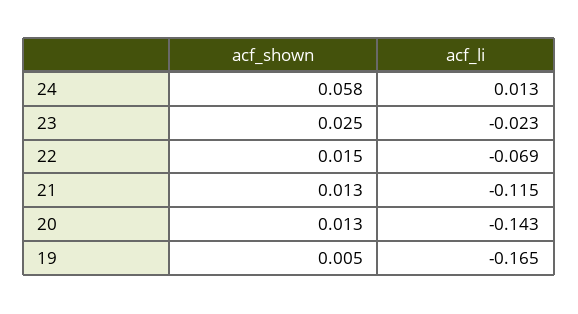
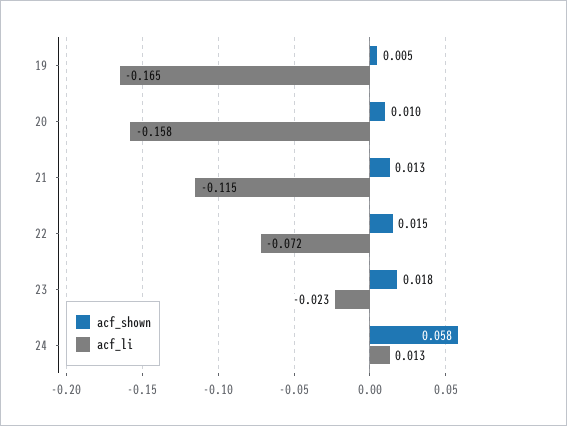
acf_shown, 23: 0.025 -> 0.018
acf_li, 22: -0.069 -> -0.072
acf_shown, 20: 0.013 -> 0.01
acf_li, 20: -0.143 -> -0.158

